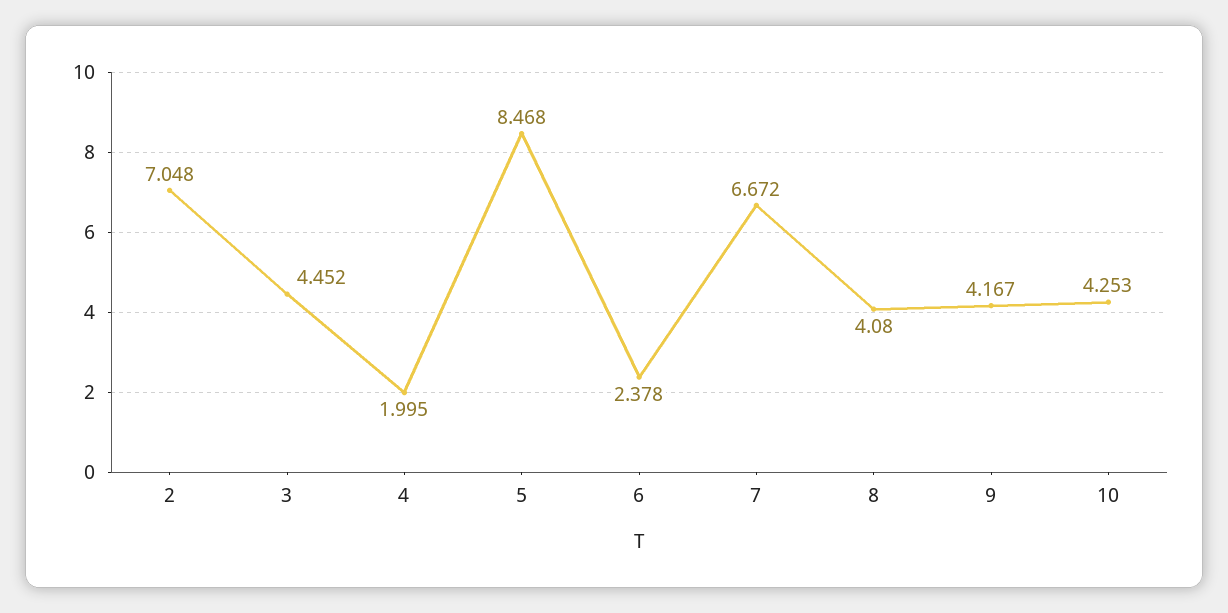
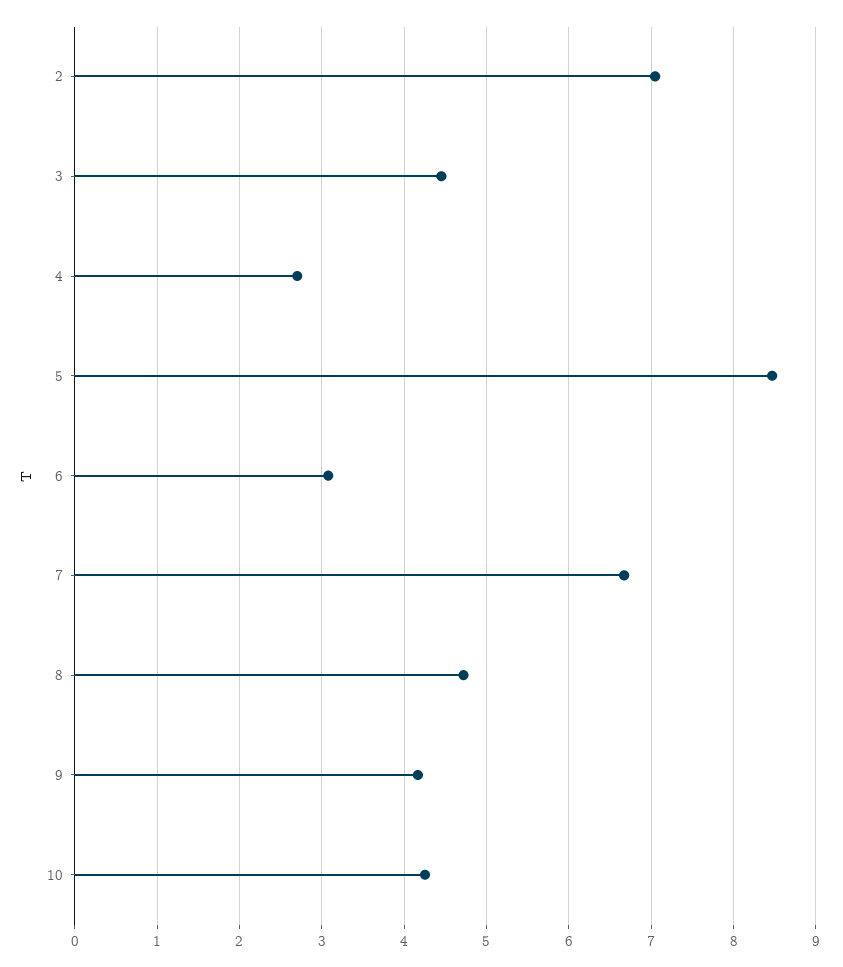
4: 1.995 -> 2.7
6: 2.378 -> 3.1
8: 4.08 -> 4.7

